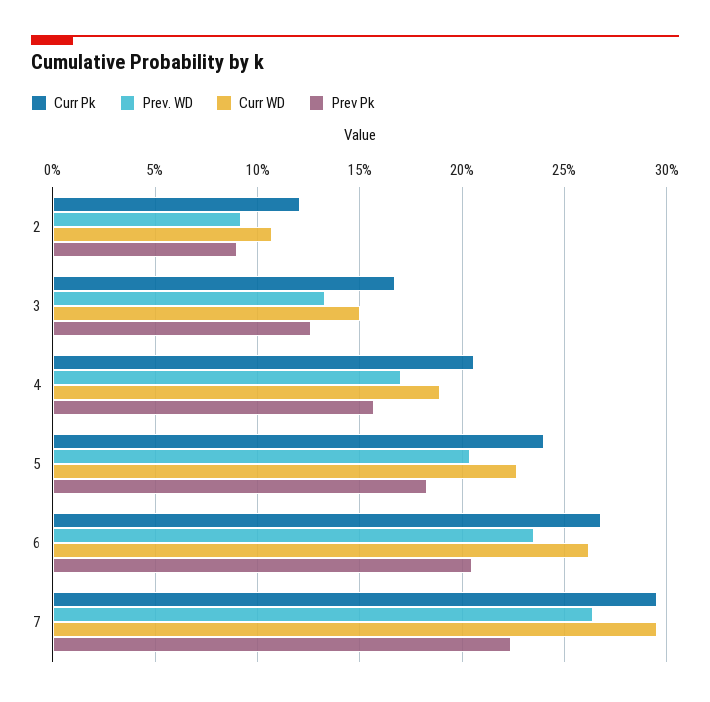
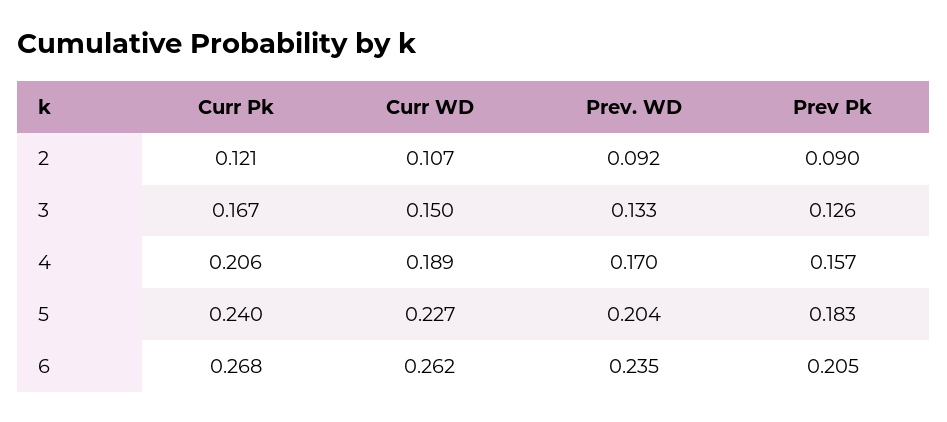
Curr Pk, 7: 0.295 -> none
Prev. WD, 7: 0.265 -> none
Curr WD, 7: 0.295 -> none
Prev Pk, 7: 0.225 -> none

